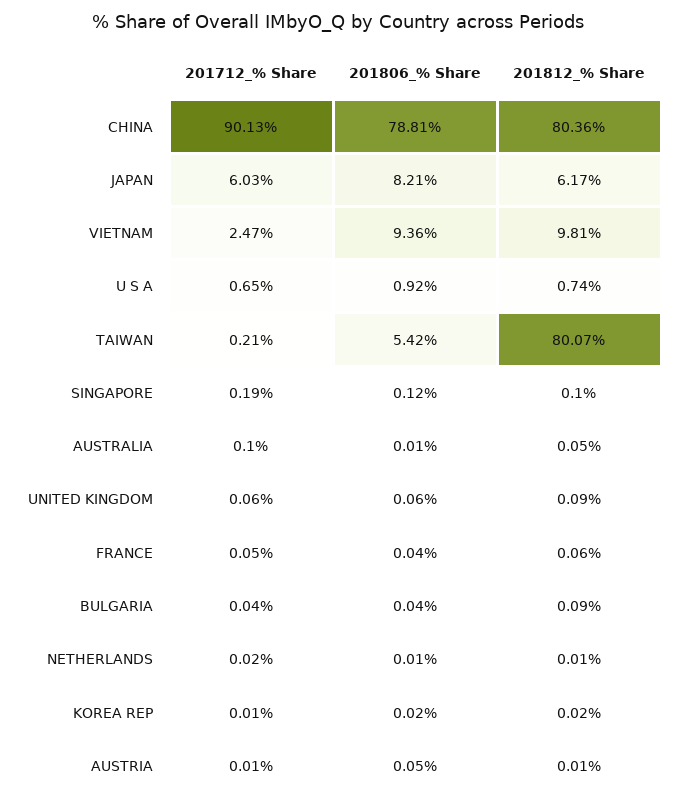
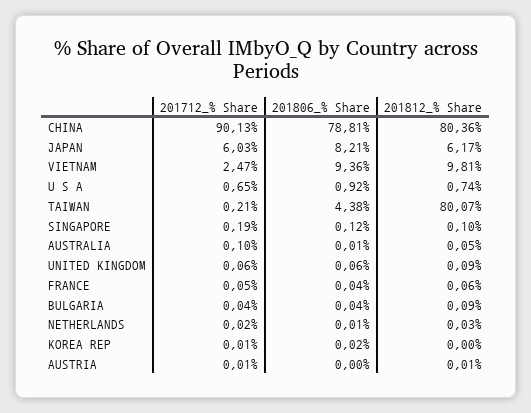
201806_% Share, TAIWAN: 5.42 -> 4.38
201812_% Share, NETHERLANDS: 0.01 -> 0.03
201812_% Share, KOREA REP: 0.02 -> 0
201806_% Share, AUSTRIA: 0.05 -> 0

